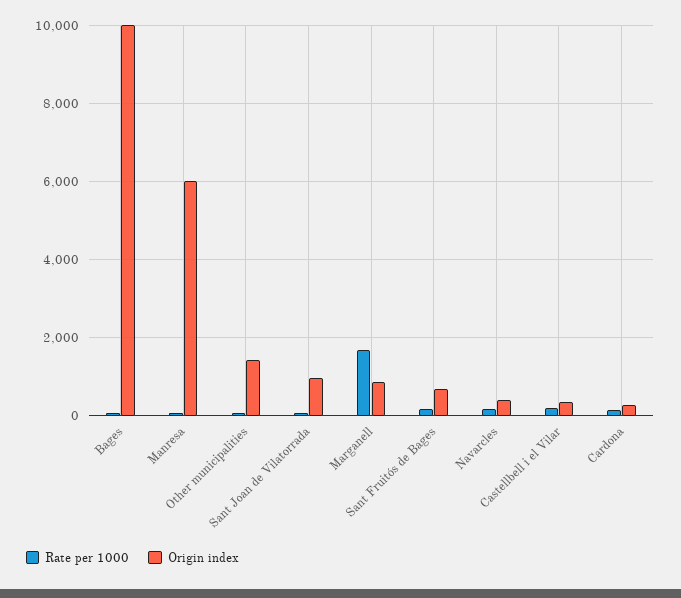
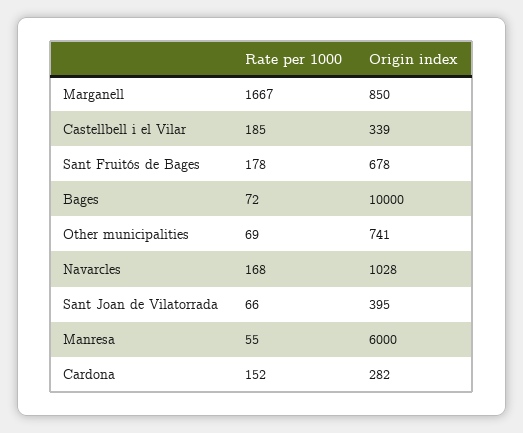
Origin index, Other municipalities: 1400 -> 741
Origin index, Sant Joan de Vilatorrada: 1000 -> 395
Origin index, Navarcles: 400 -> 1028

